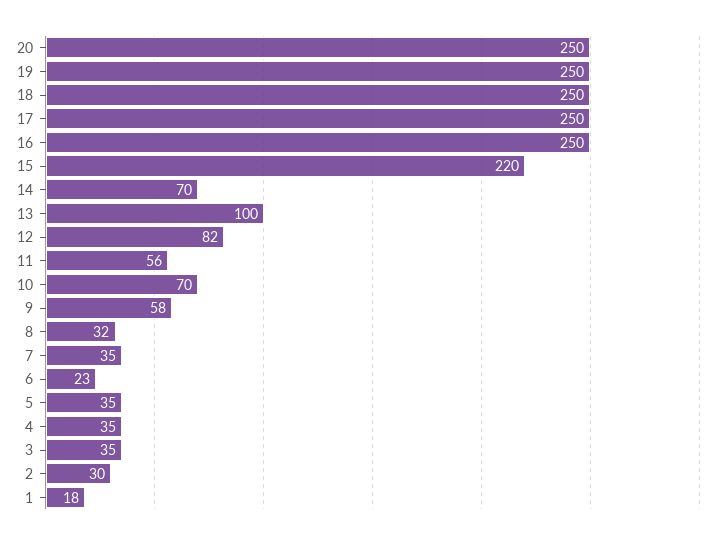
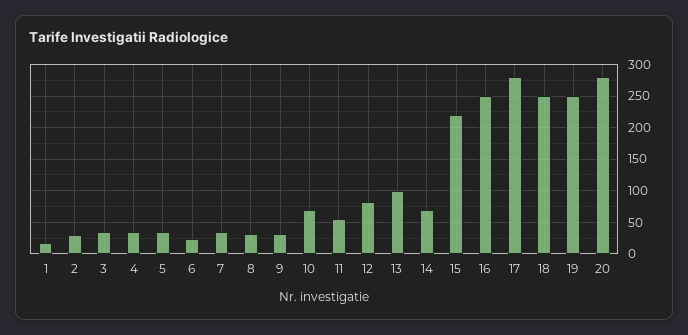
20: 250 -> 280
17: 250 -> 280
9: 58 -> 30

